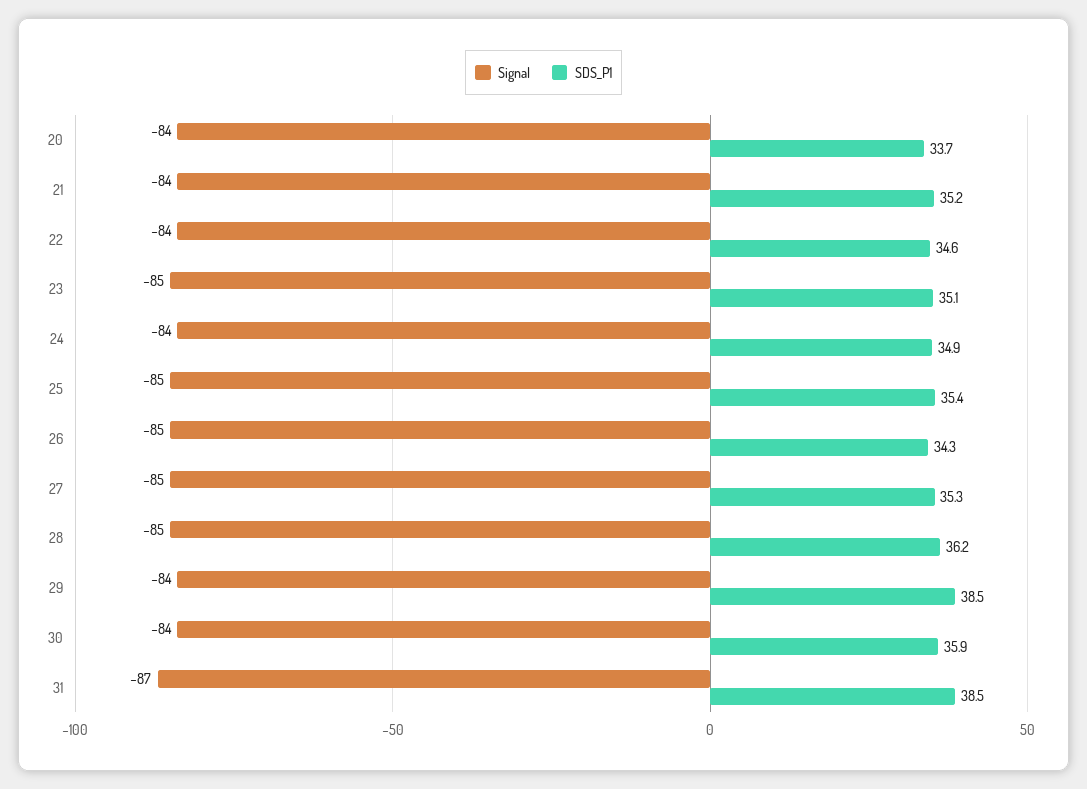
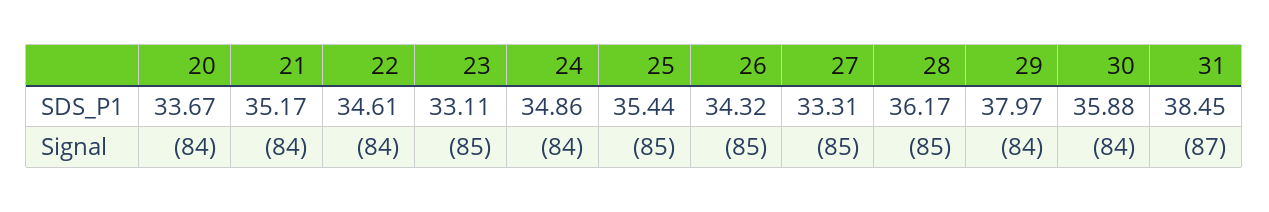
SDS_P1, 23: 35.1 -> 33.11
SDS_P1, 27: 35.3 -> 33.31
SDS_P1, 29: 38.5 -> 37.97

